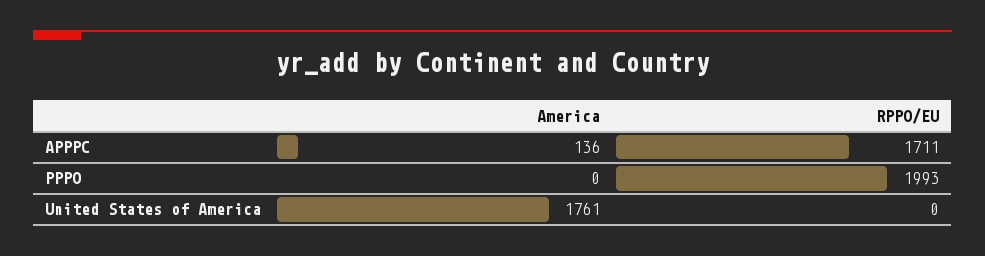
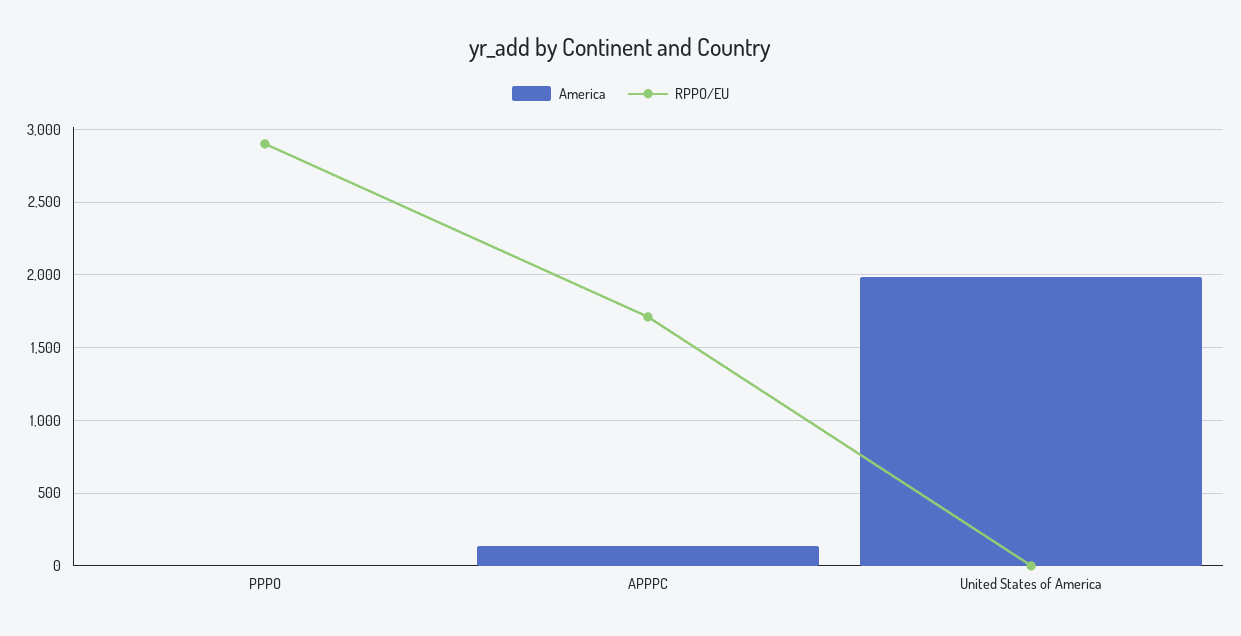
RPPO/EU, PPPO: 1993 -> 2900
America, United States of America: 1761 -> 2000

